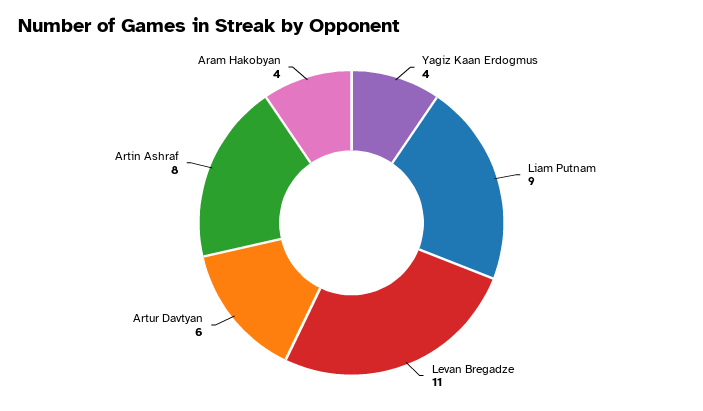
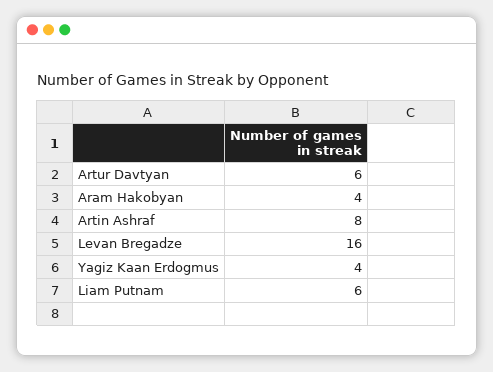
Liam Putnam: 9 -> 6
Levan Bregadze: 11 -> 16

